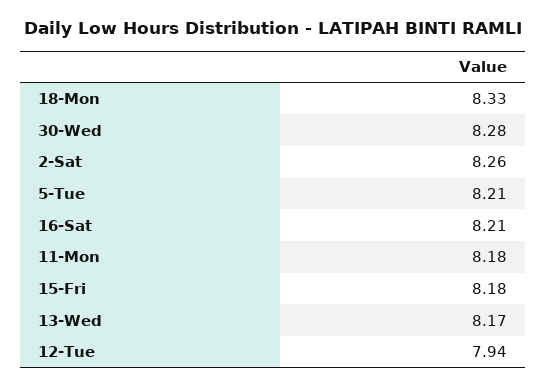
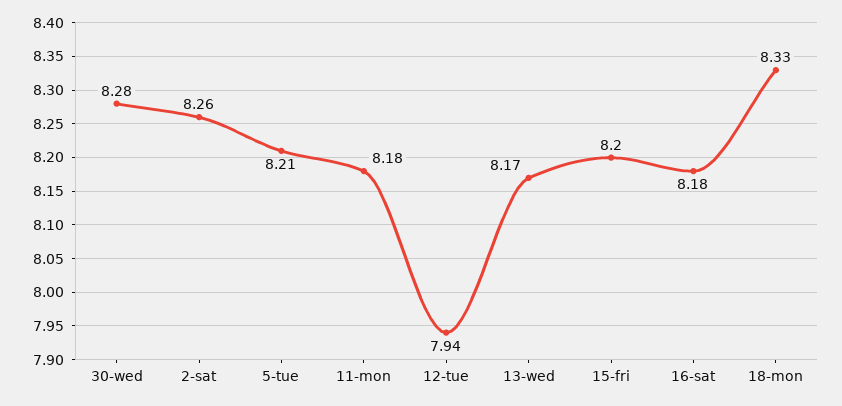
16-Sat: 8.21 -> 8.18
15-Fri: 8.18 -> 8.2

